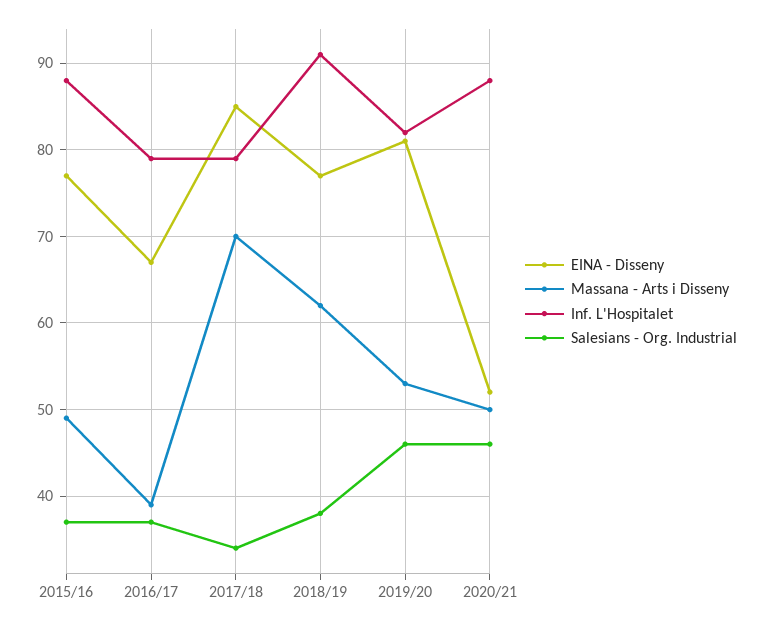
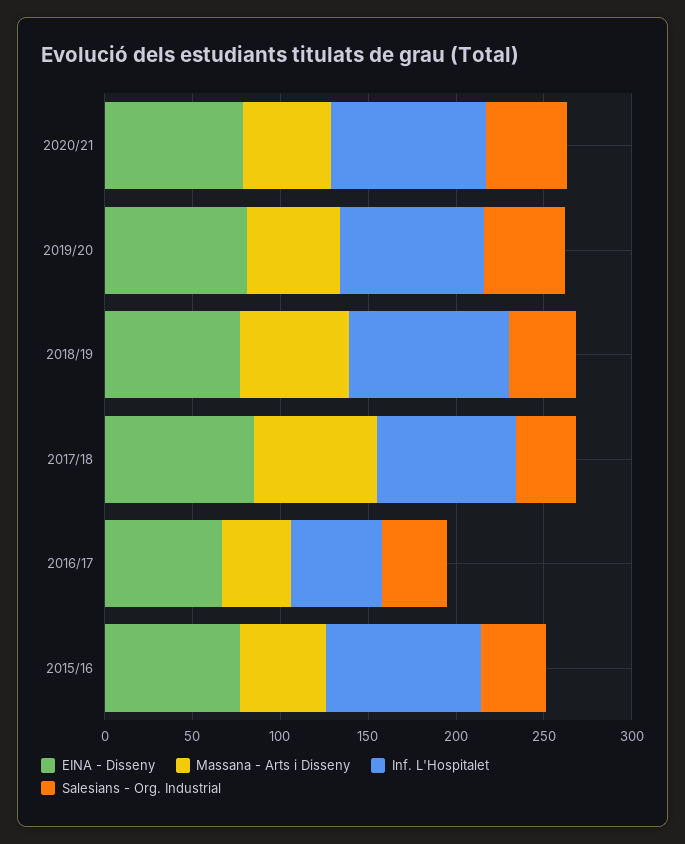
Inf. L'Hospitalet, 2016/17: 79 -> 50
EINA - Disseny, 2020/21: 52 -> 80

